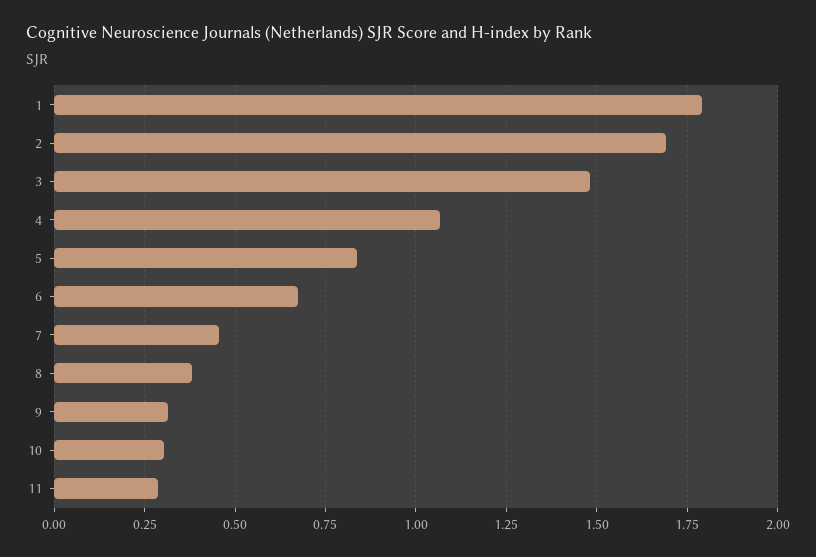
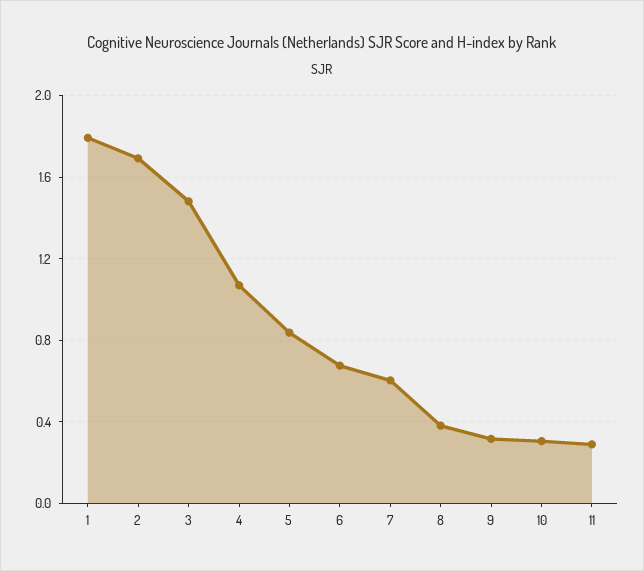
7: 0.45 -> 0.6

